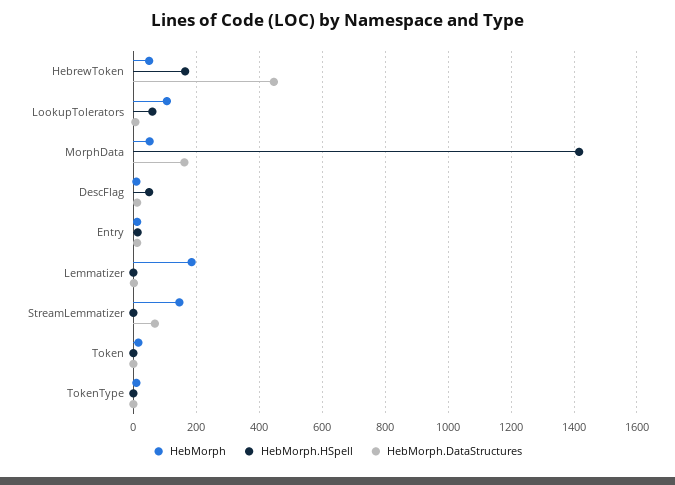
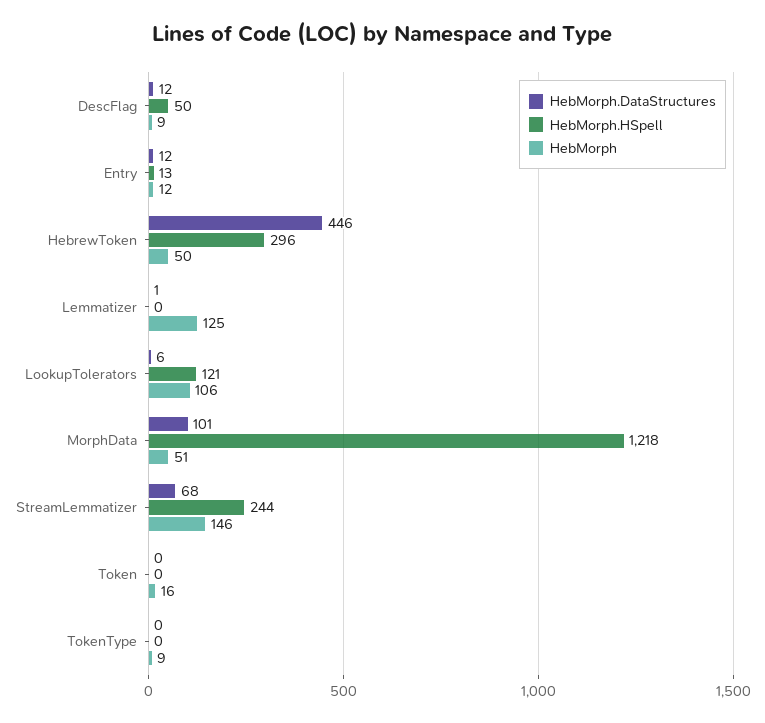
HebMorph.HSpell, HebrewToken: 160 -> 296
HebMorph.HSpell, LookupTolerators: 60 -> 121
HebMorph.HSpell, MorphData: 1420 -> 1218
HebMorph.DataStructures, MorphData: 160 -> 101
HebMorph, Lemmatizer: 180 -> 125
HebMorph.HSpell, StreamLemmatizer: 0 -> 244

